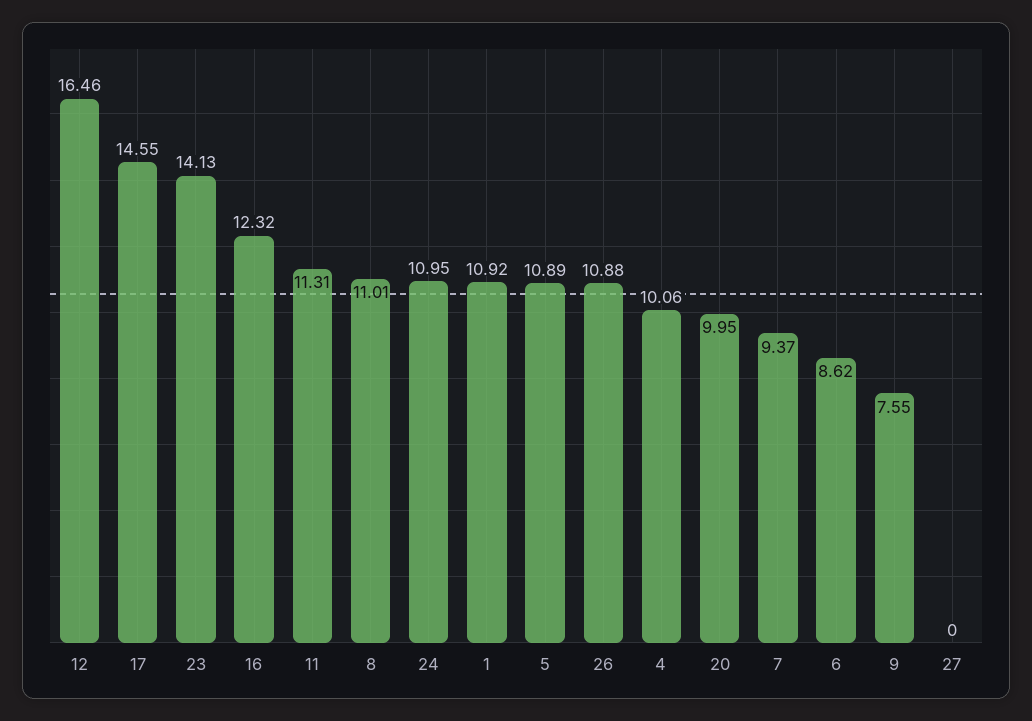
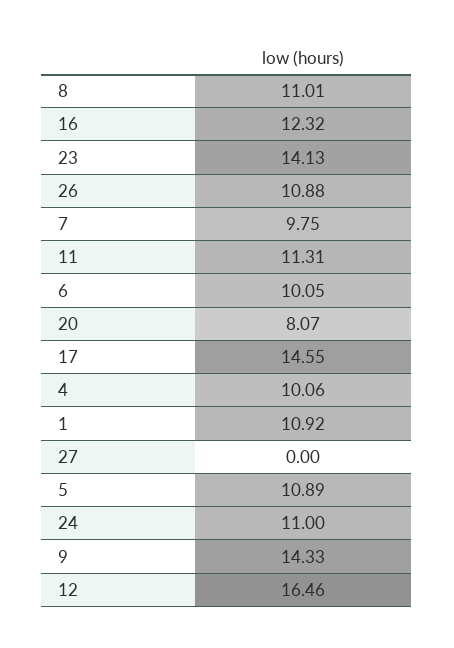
24: 10.95 -> 11
20: 9.95 -> 8.07
7: 9.37 -> 9.75
6: 8.62 -> 10.05
9: 7.55 -> 14.33

